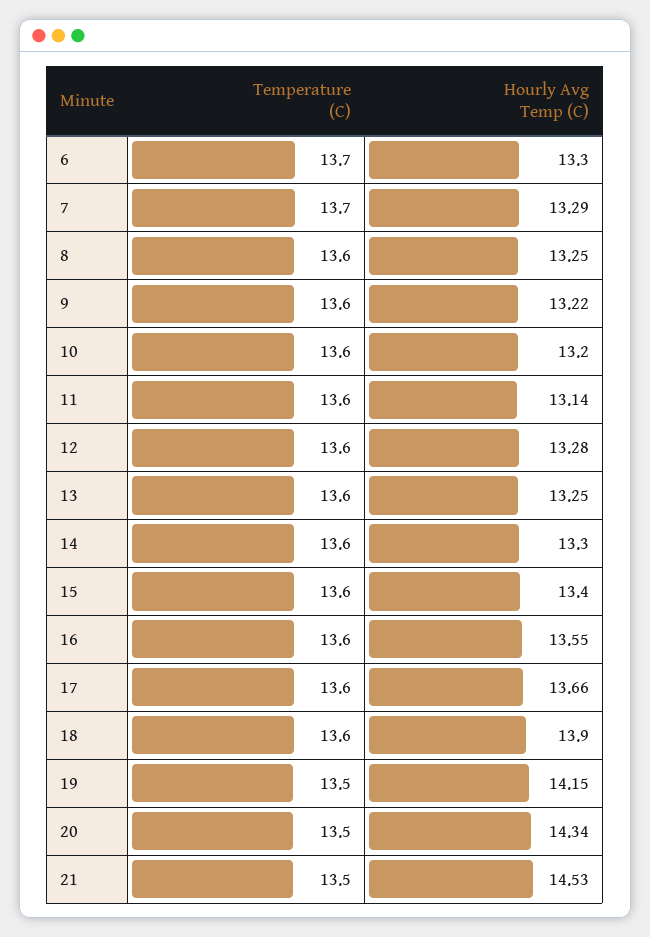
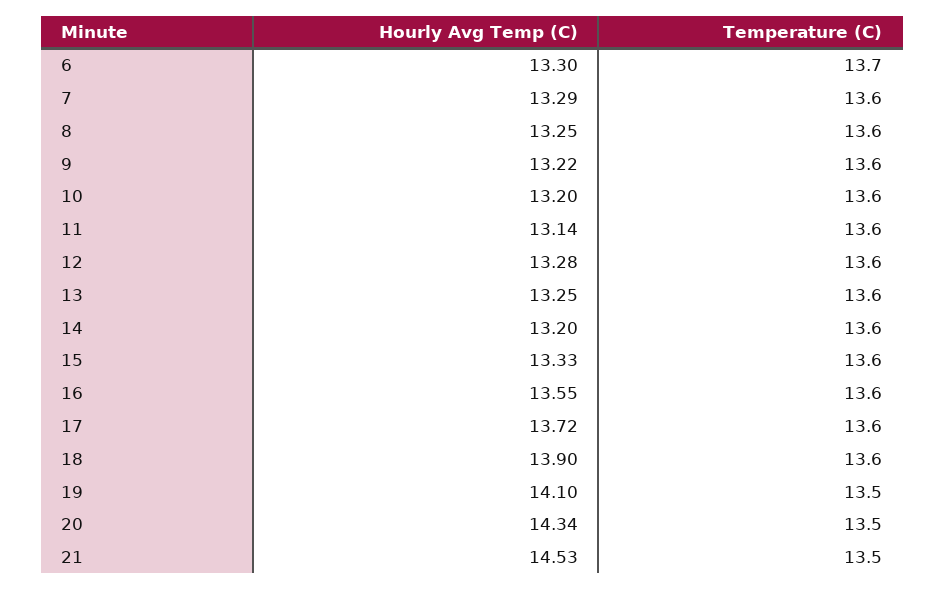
Temperature (C), 7: 13.7 -> 13.6
Hourly Avg Temp (C), 14: 13.3 -> 13.2
Hourly Avg Temp (C), 15: 13.4 -> 13.33
Hourly Avg Temp (C), 17: 13.66 -> 13.72
Hourly Avg Temp (C), 19: 14.15 -> 14.1

